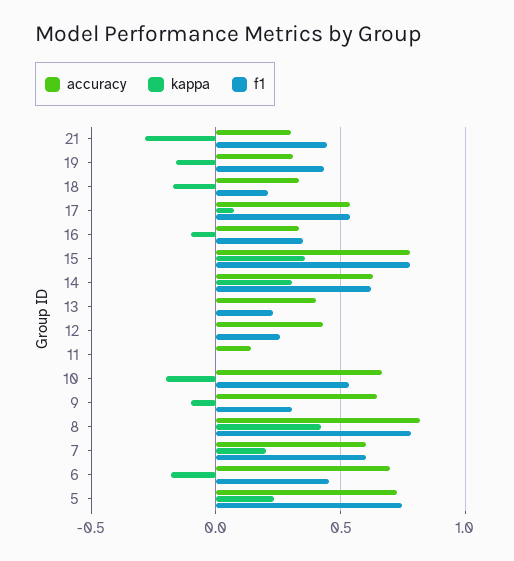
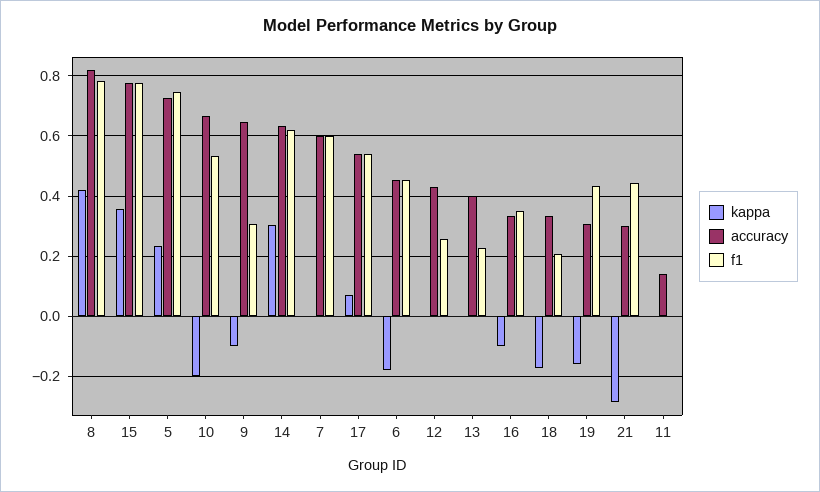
kappa, 7: 0.2 -> 0
accuracy, 6: 0.7 -> 0.46

